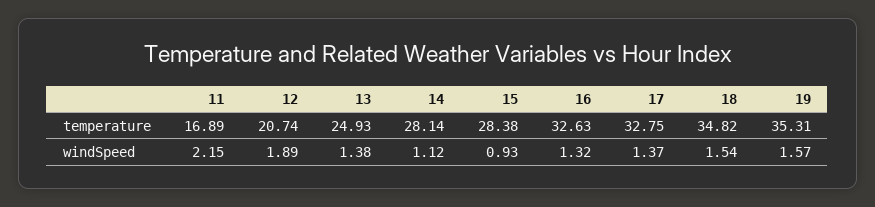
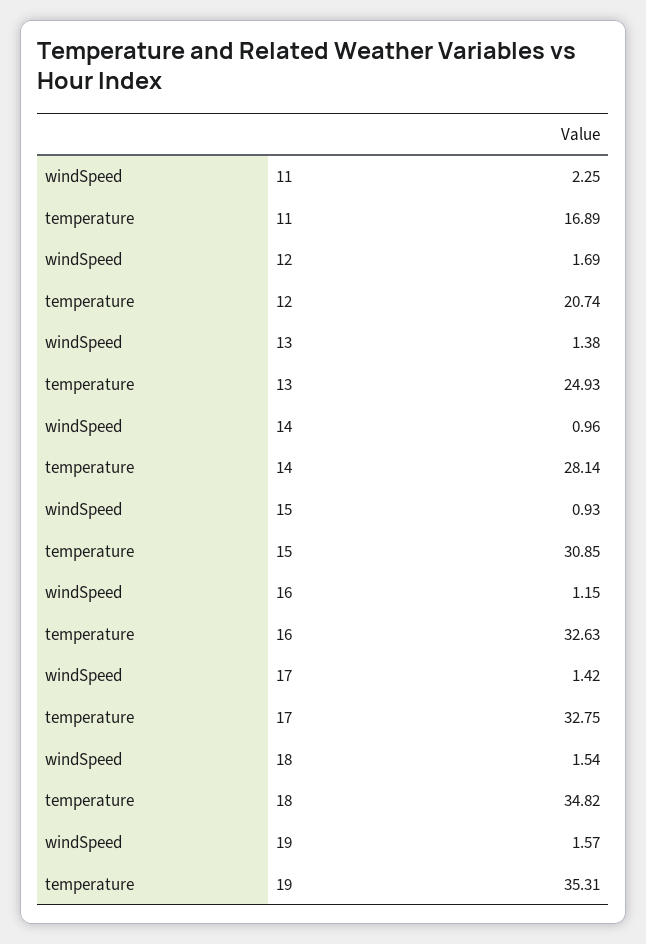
15, temperature: 28.38 -> 30.85
11, windSpeed: 2.15 -> 2.25
12, windSpeed: 1.89 -> 1.69
14, windSpeed: 1.12 -> 0.96
16, windSpeed: 1.32 -> 1.15
17, windSpeed: 1.37 -> 1.42

